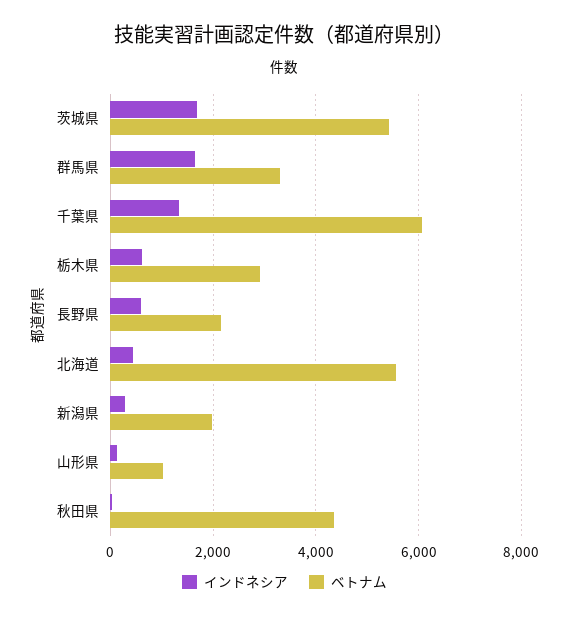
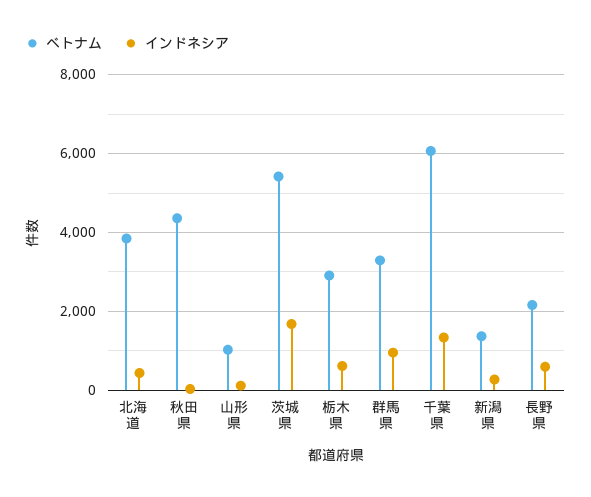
インドネシア, 群馬県: 1600 -> 1000
ベトナム, 北海道: 5600 -> 3800
ベトナム, 新潟県: 2000 -> 1400

